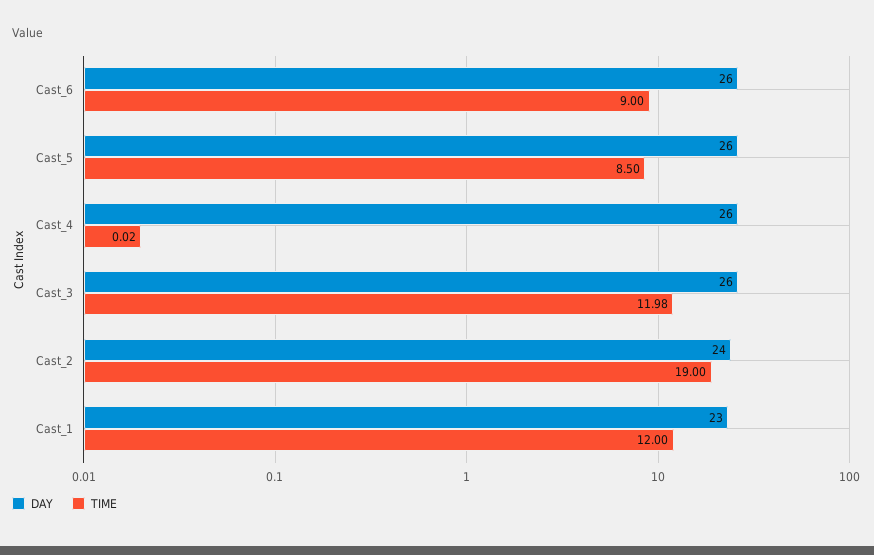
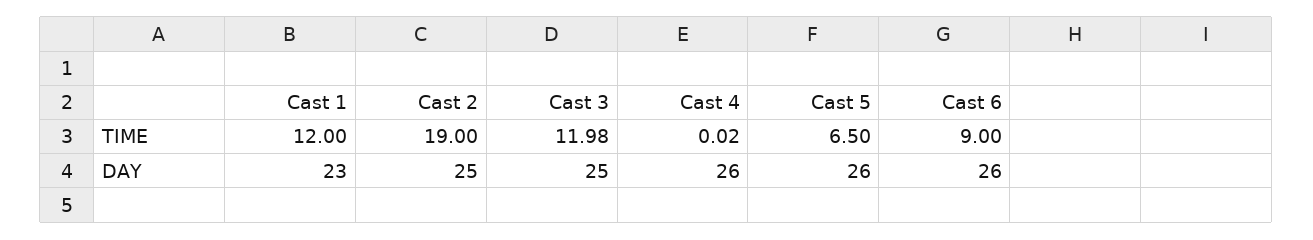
TIME, Cast_5: 8.5 -> 6.5
DAY, Cast_3: 26 -> 25
DAY, Cast_2: 24 -> 25

